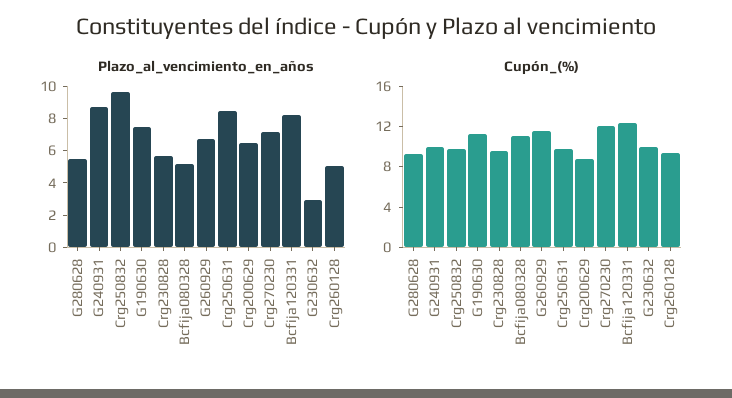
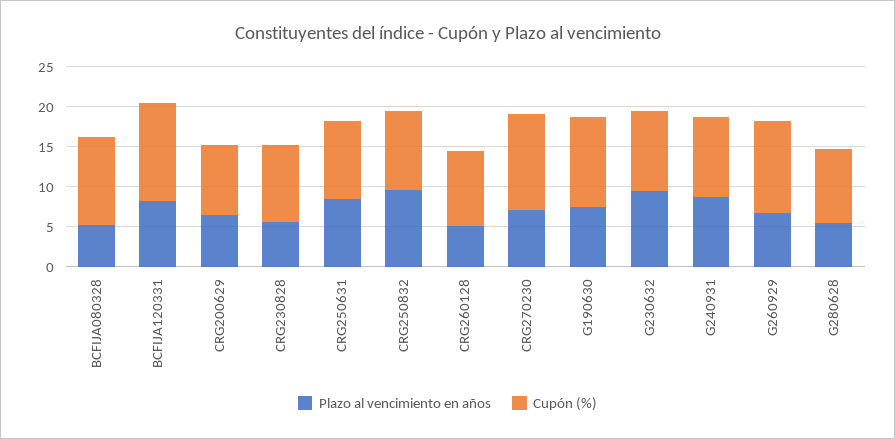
Plazo_al_vencimiento_en_años, G230632: 3 -> 10

